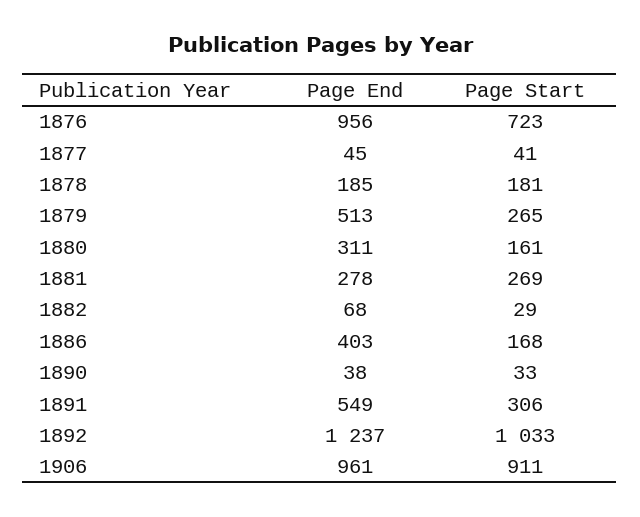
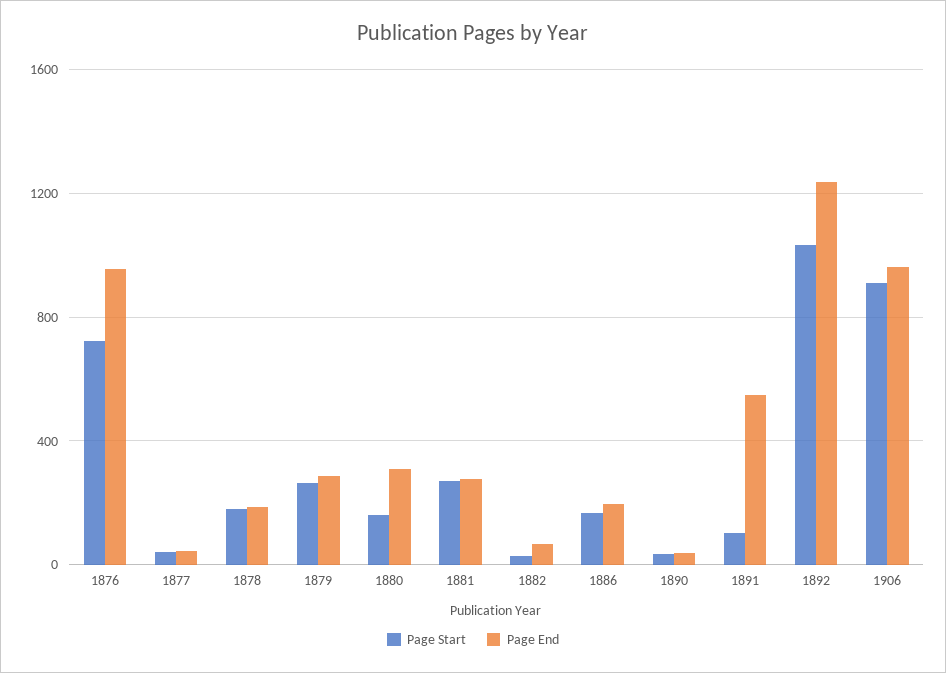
Page End, 1879: 513 -> 300
Page End, 1886: 403 -> 200
Page Start, 1891: 306 -> 100

